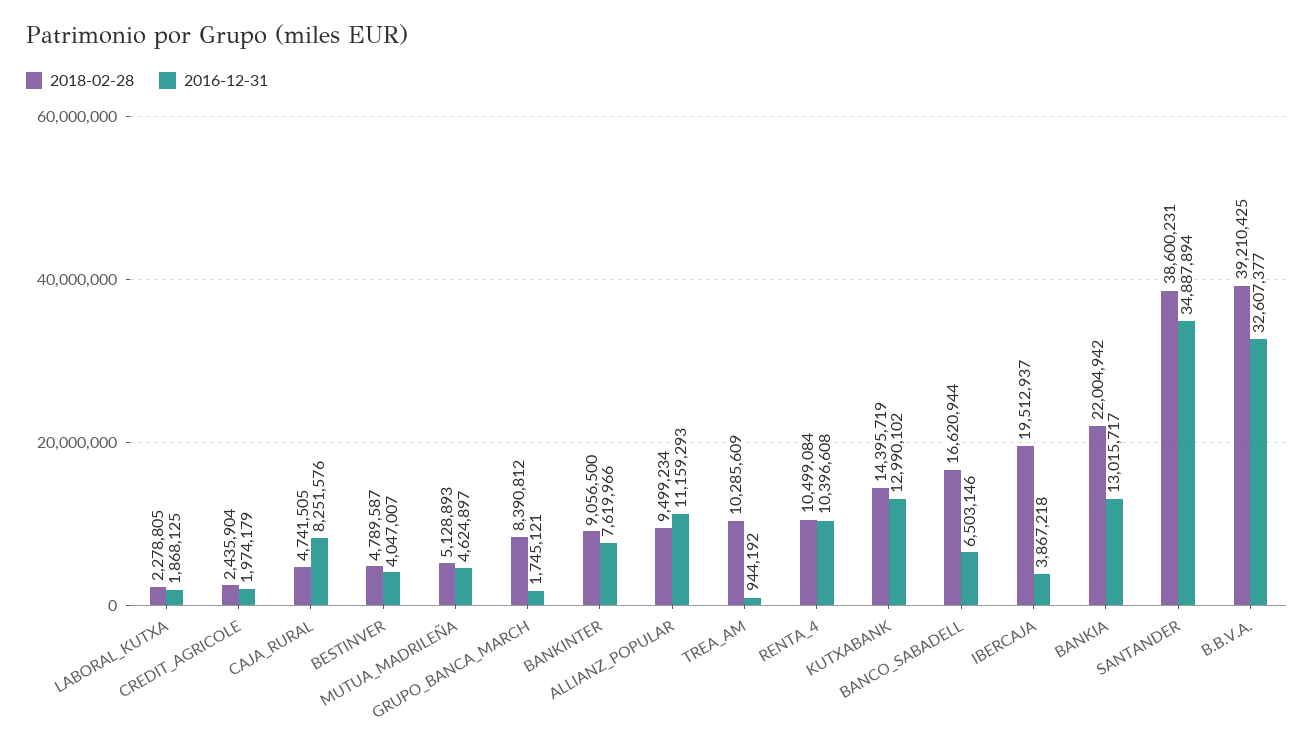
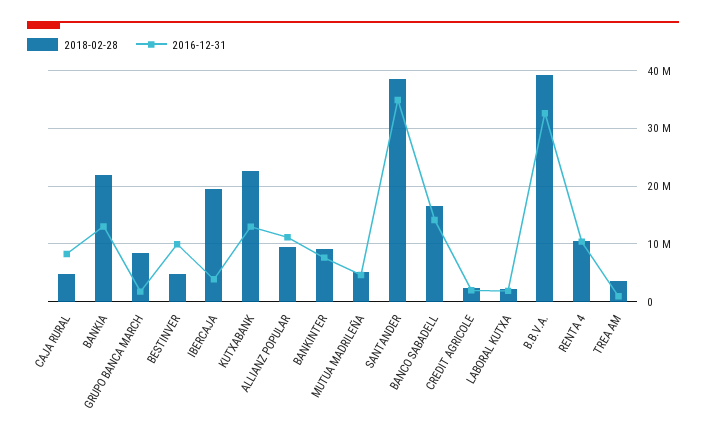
2016-12-31, BESTINVER: 4047007 -> 10000000
2018-02-28, TREA_AM: 10285609 -> 4000000
2018-02-28, KUTXABANK: 14395719 -> 22000000
2016-12-31, BANCO_SABADELL: 6503146 -> 14000000

